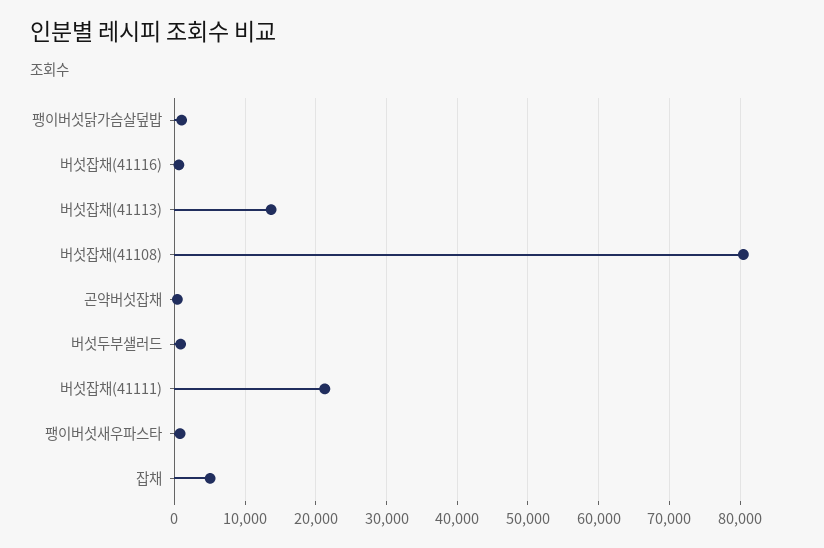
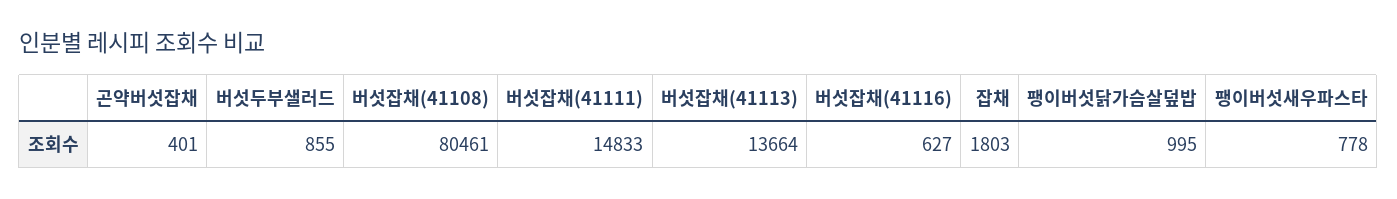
버섯잡채(41111): 21000 -> 14833
잡채: 5000 -> 1803

